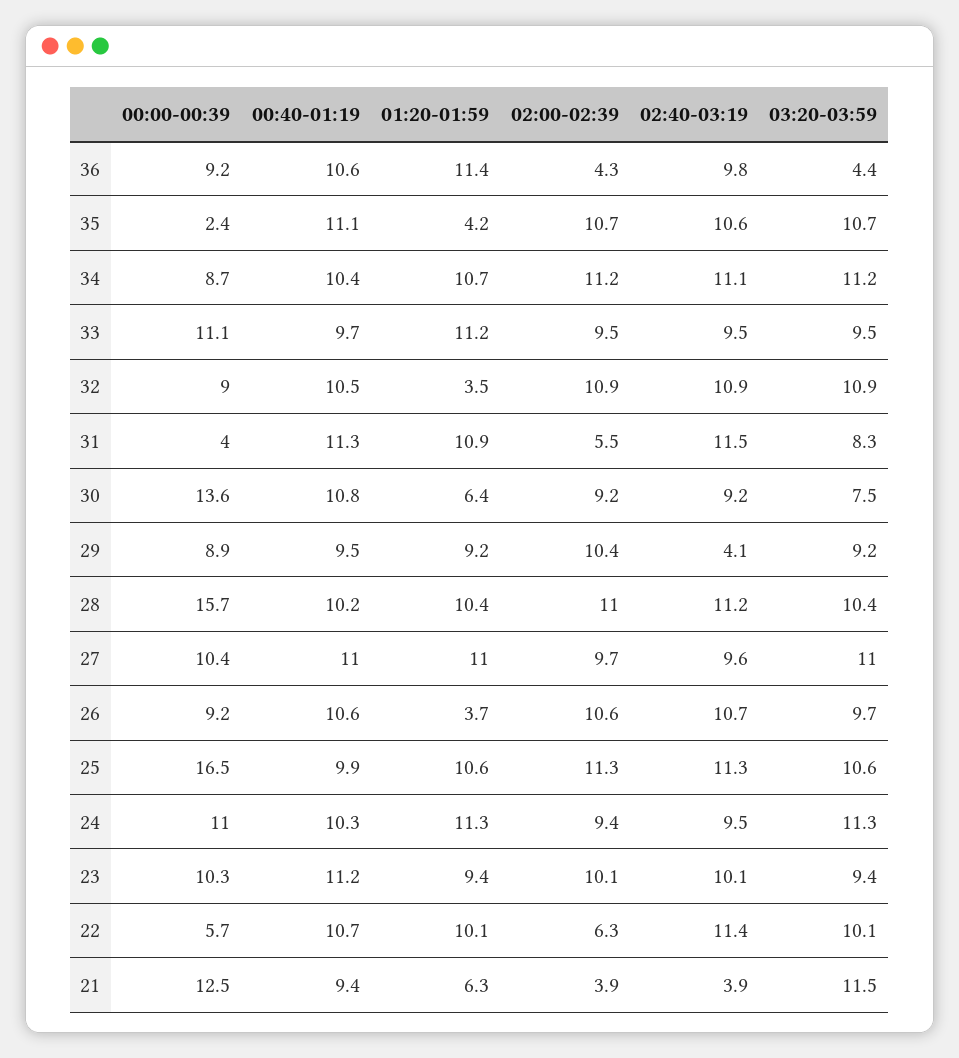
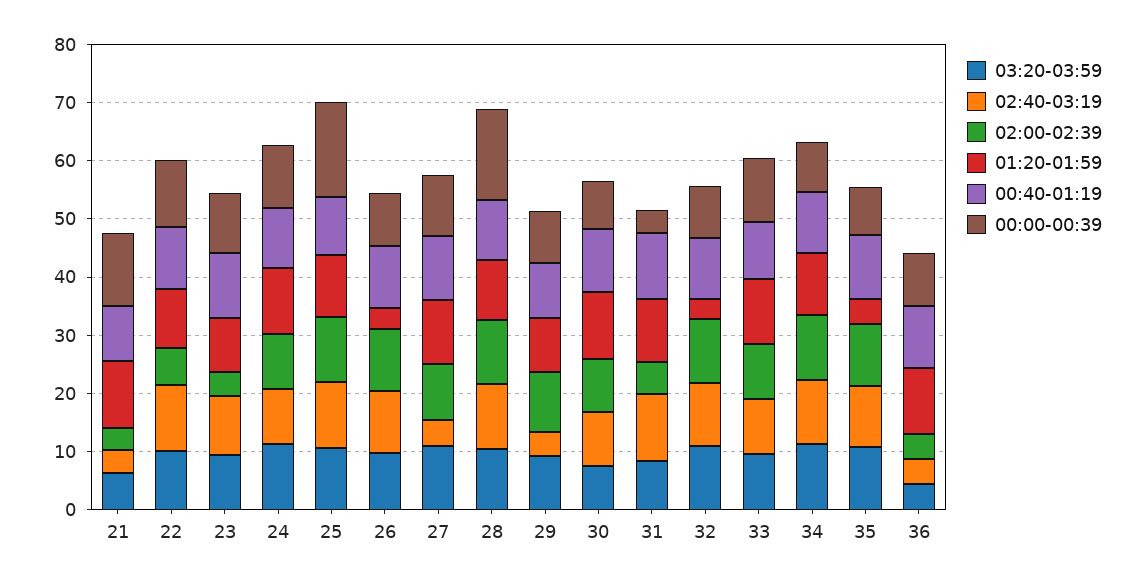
02:40-03:19, 36: 9.8 -> 4
00:00-00:39, 35: 2.4 -> 8
00:00-00:39, 30: 13.6 -> 8
01:20-01:59, 30: 6.4 -> 12
02:40-03:19, 27: 9.6 -> 4
02:00-02:39, 23: 10.1 -> 4
00:00-00:39, 22: 5.7 -> 12
01:20-01:59, 21: 6.3 -> 12
03:20-03:59, 21: 11.5 -> 6

